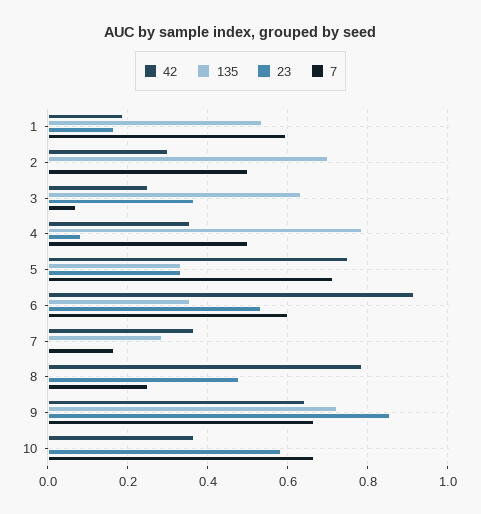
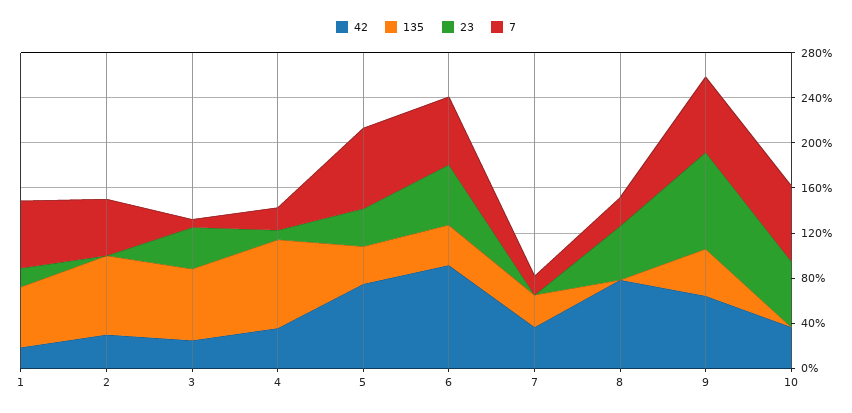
7, 4: 0.5 -> 0.2
135, 9: 0.72 -> 0.4

